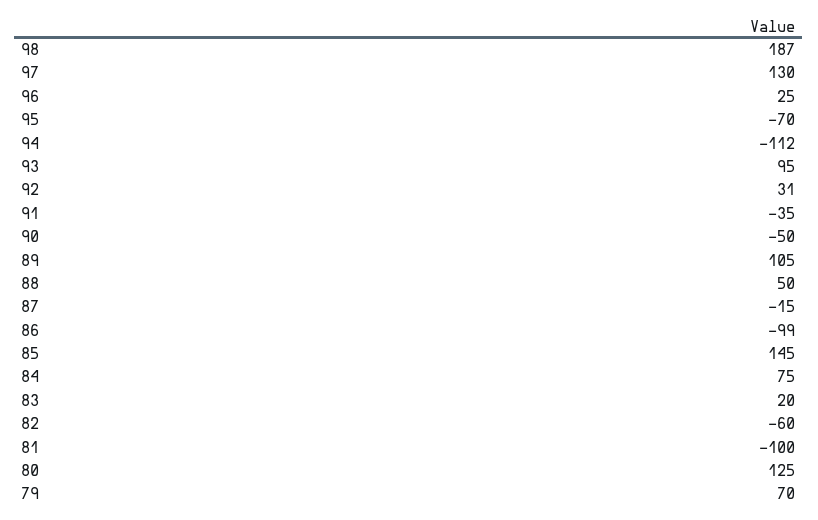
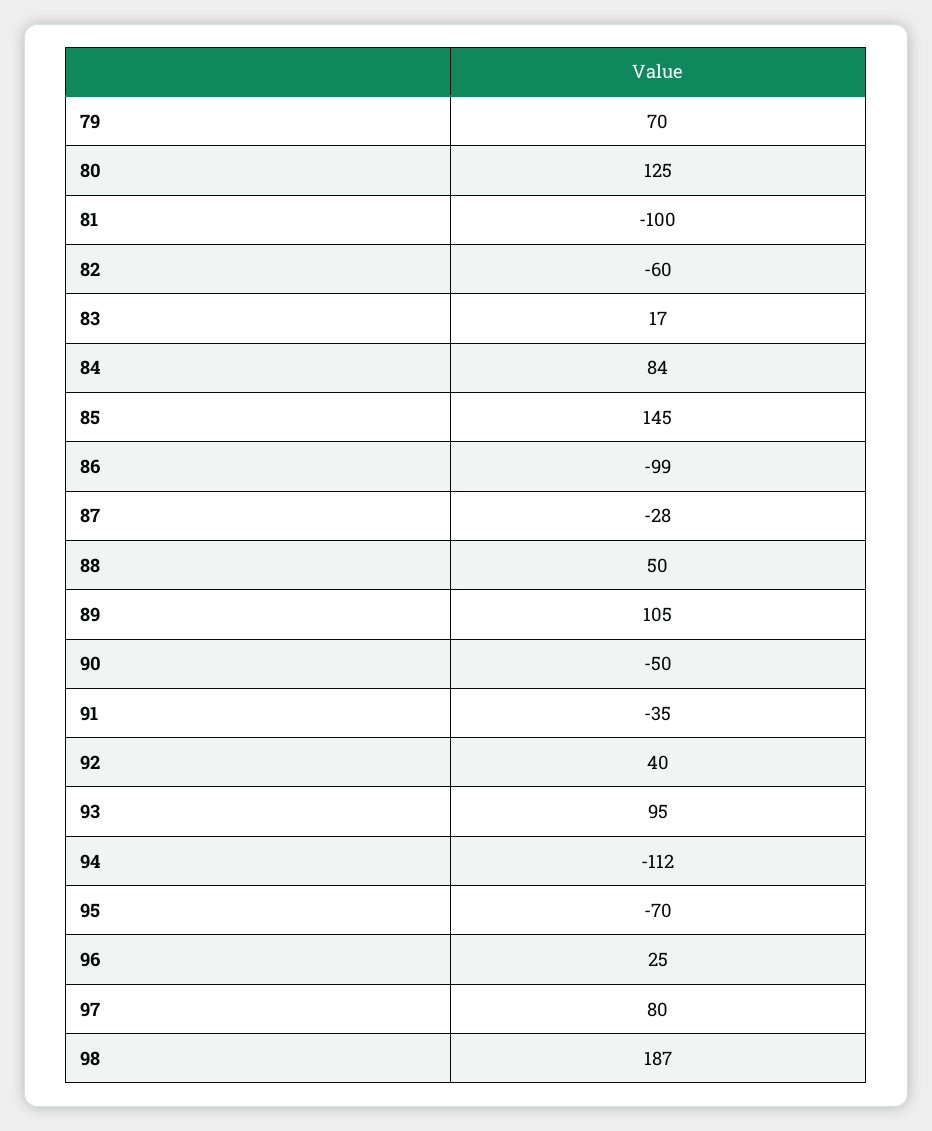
97: 130 -> 80
92: 31 -> 40
87: -15 -> -28
84: 75 -> 84
83: 20 -> 17

